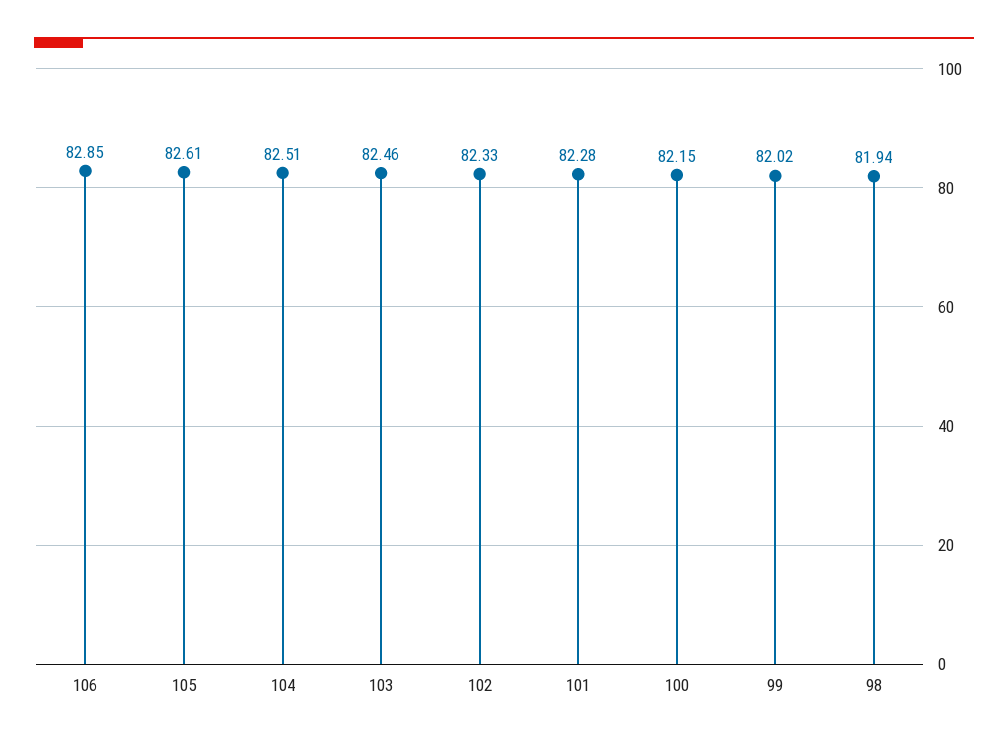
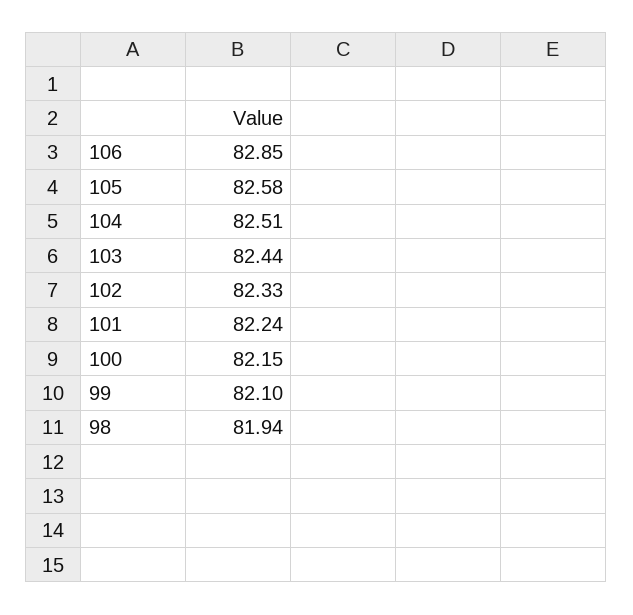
105: 82.61 -> 82.58
103: 82.46 -> 82.44
101: 82.28 -> 82.24
99: 82.02 -> 82.1

